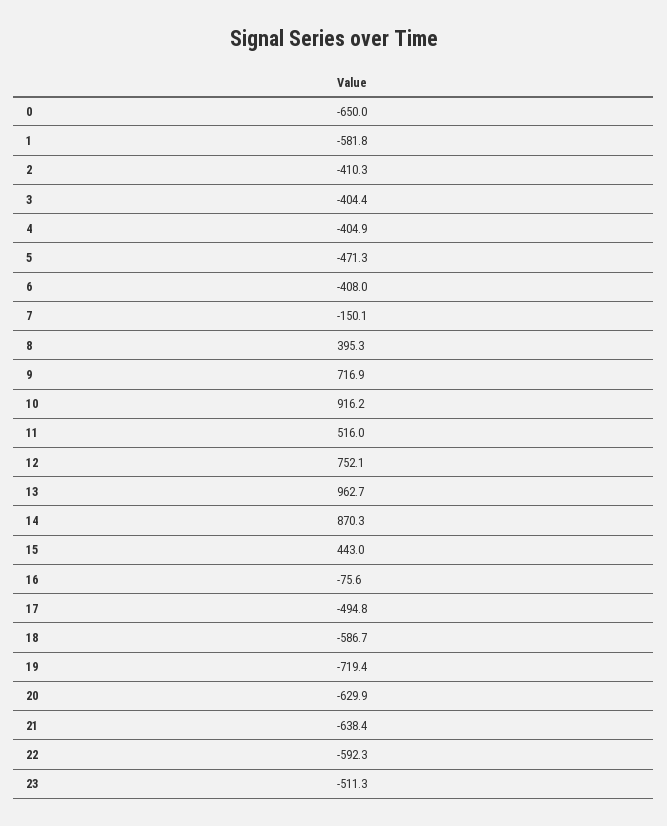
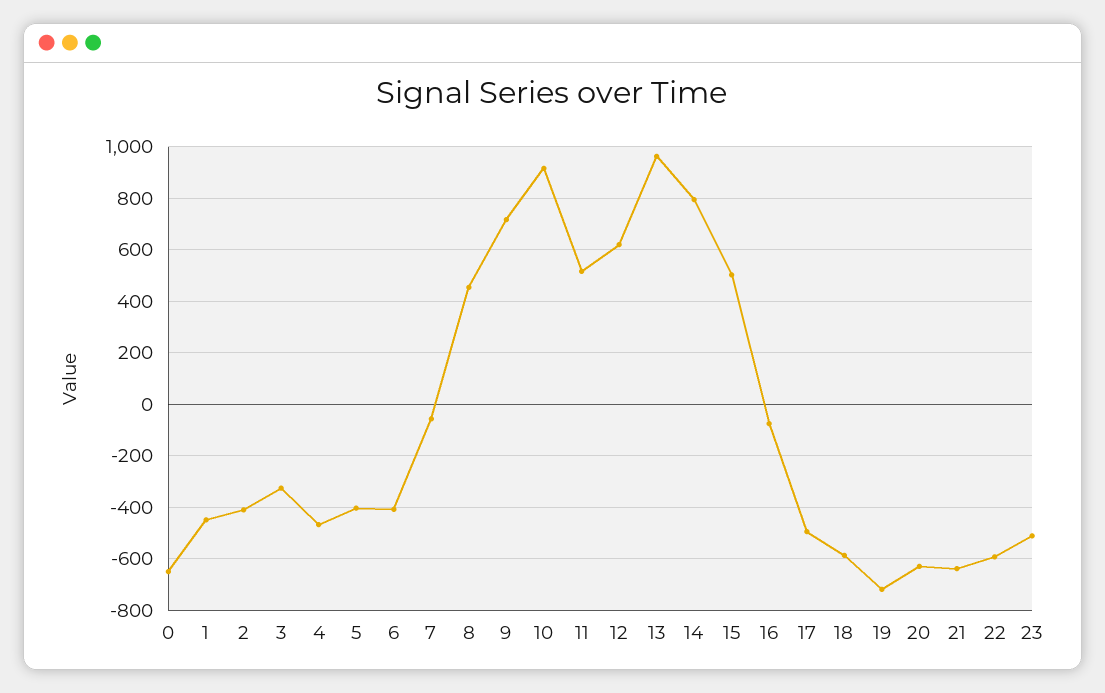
1: -581.8 -> -450
3: -404.4 -> -325
4: -404.9 -> -475
5: -471.3 -> -400
7: -150.1 -> -50
8: 395.3 -> 450
12: 752.1 -> 625
14: 870.3 -> 800
15: 443 -> 500

